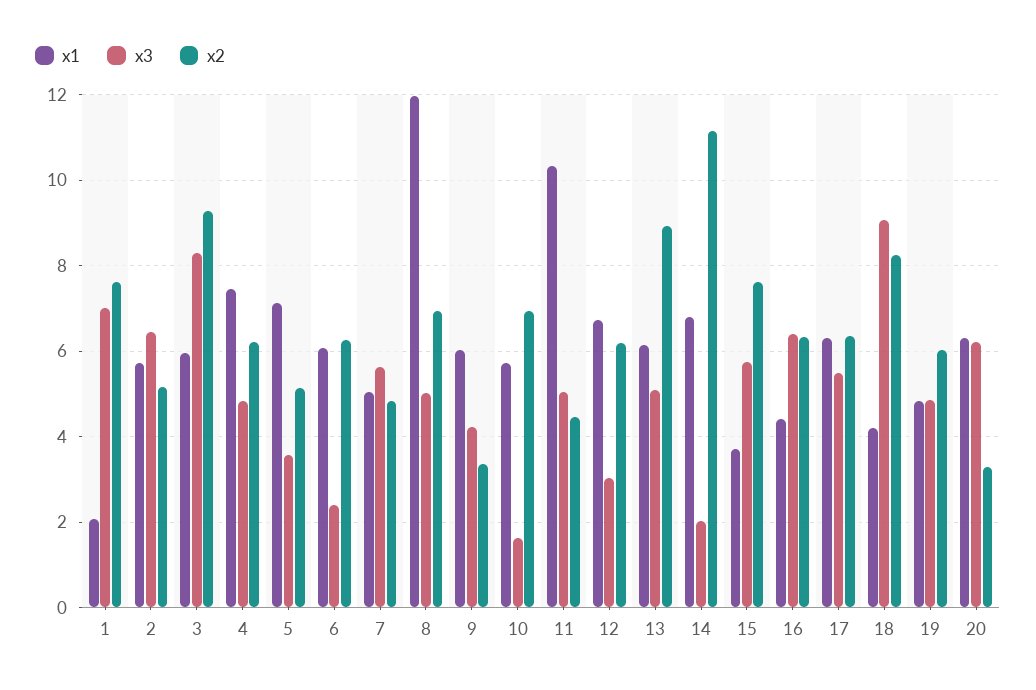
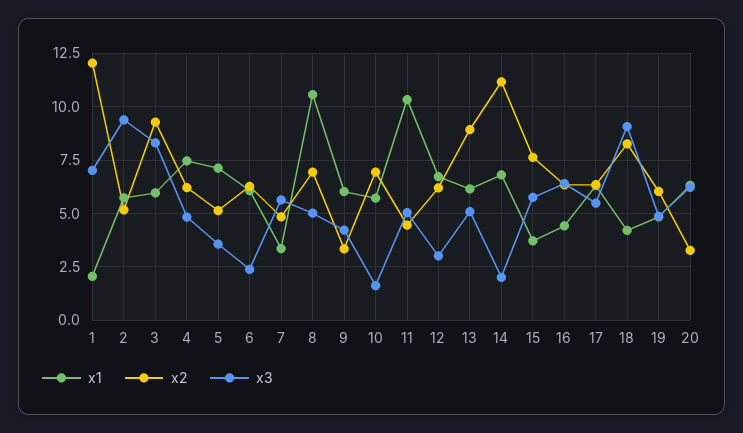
x2, 1: 7.6 -> 12
x3, 2: 6.4 -> 9.5
x1, 7: 5 -> 3.5
x1, 8: 12 -> 10.5

